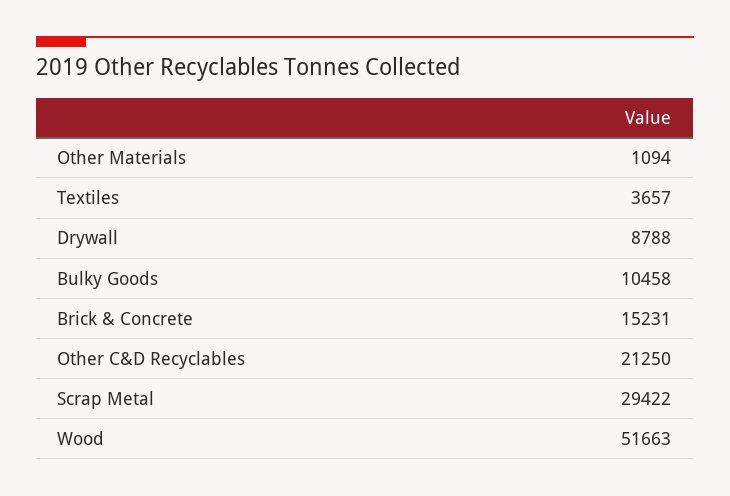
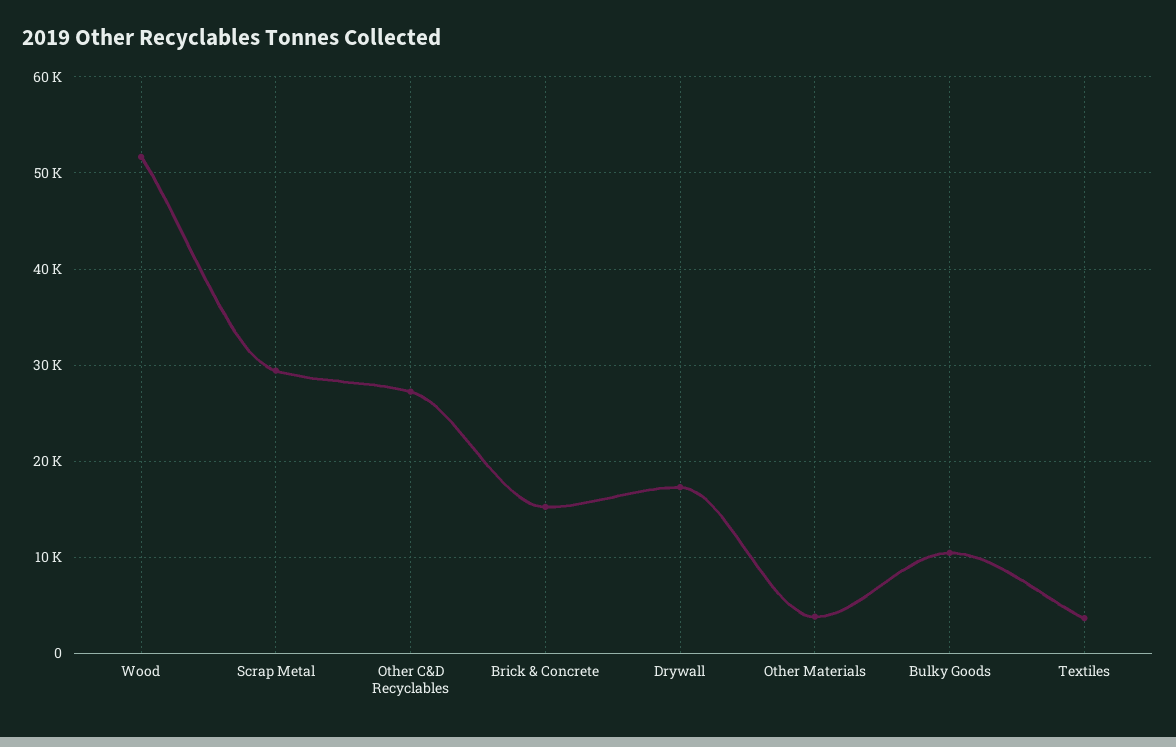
Other Materials: 1094 -> 4000
Drywall: 8788 -> 17000
Other C&D Recyclables: 21250 -> 27000

